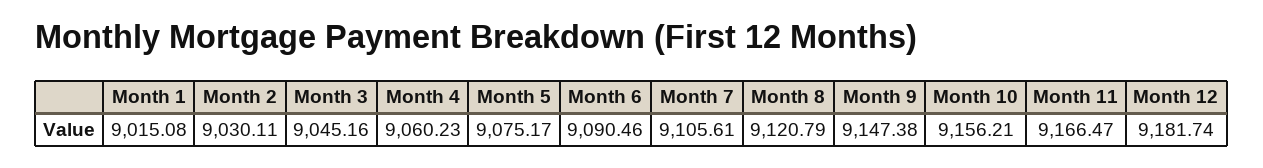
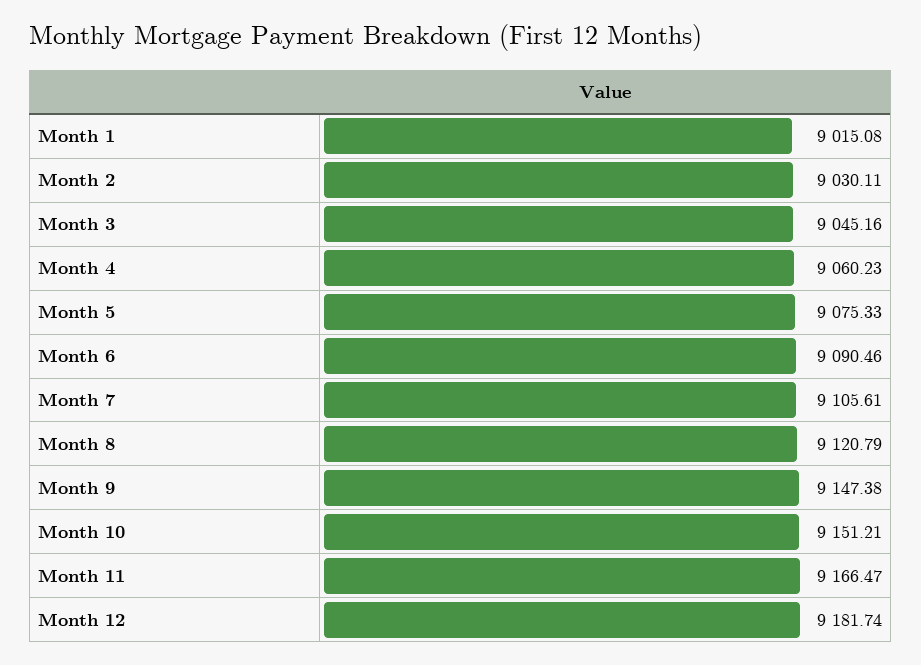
Month 5: 9075.17 -> 9075.33
Month 10: 9156.21 -> 9151.21

